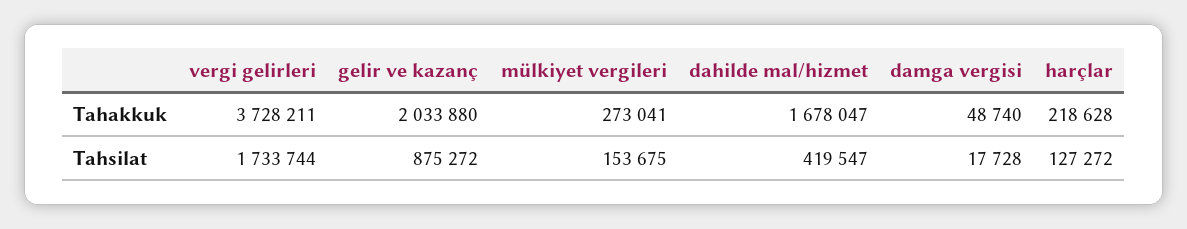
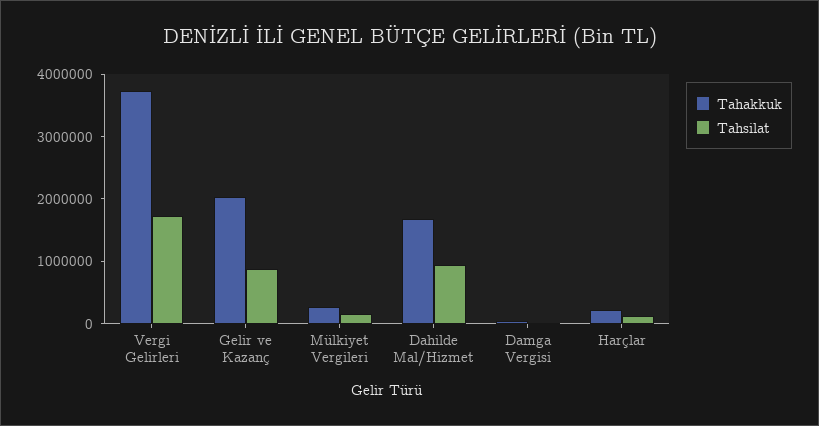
Tahsilat, dahilde mal/hizmet: 419547 -> 1000000

